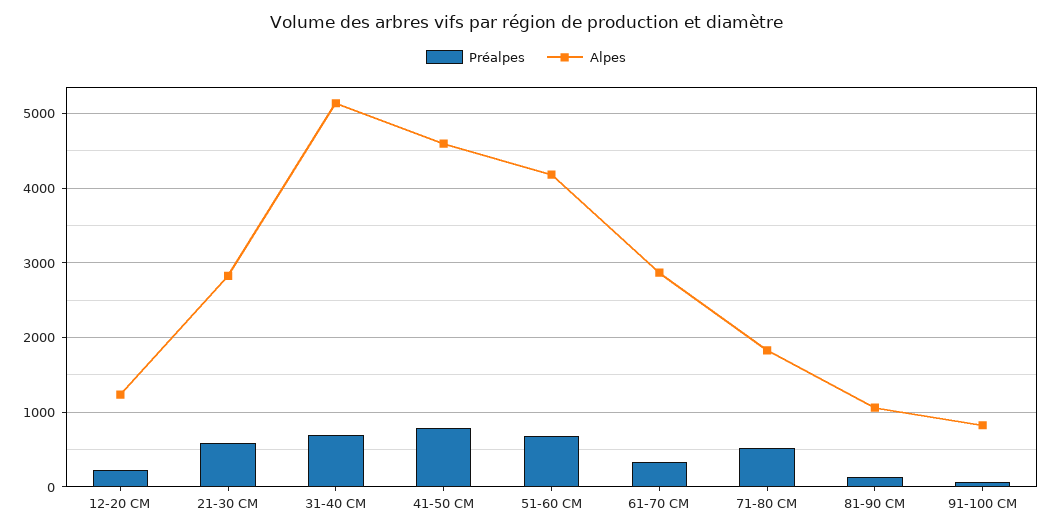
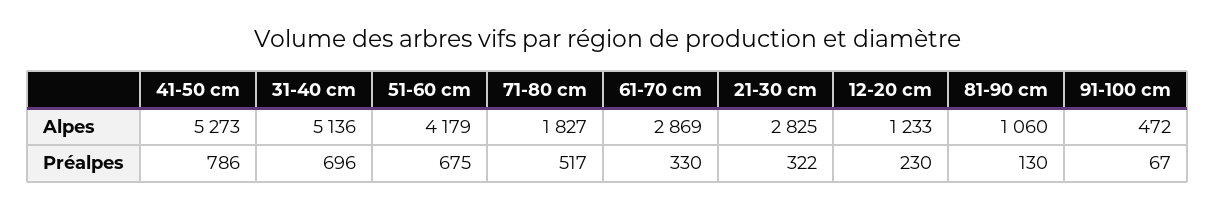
Préalpes, 21-30 CM: 600 -> 322
Alpes, 41-50 CM: 4600 -> 5273
Alpes, 91-100 CM: 800 -> 472

